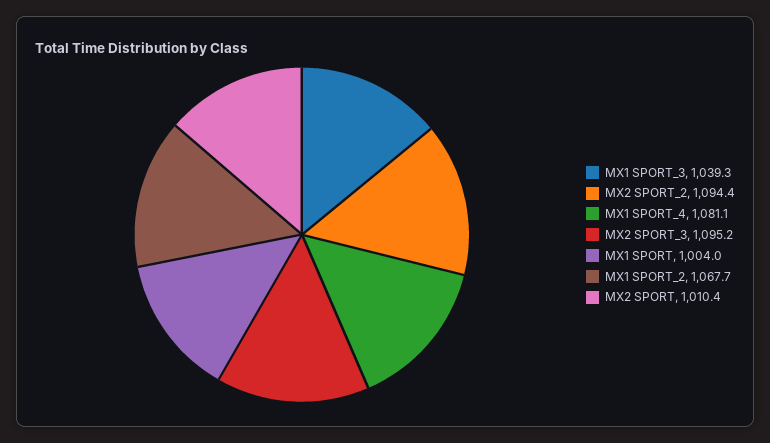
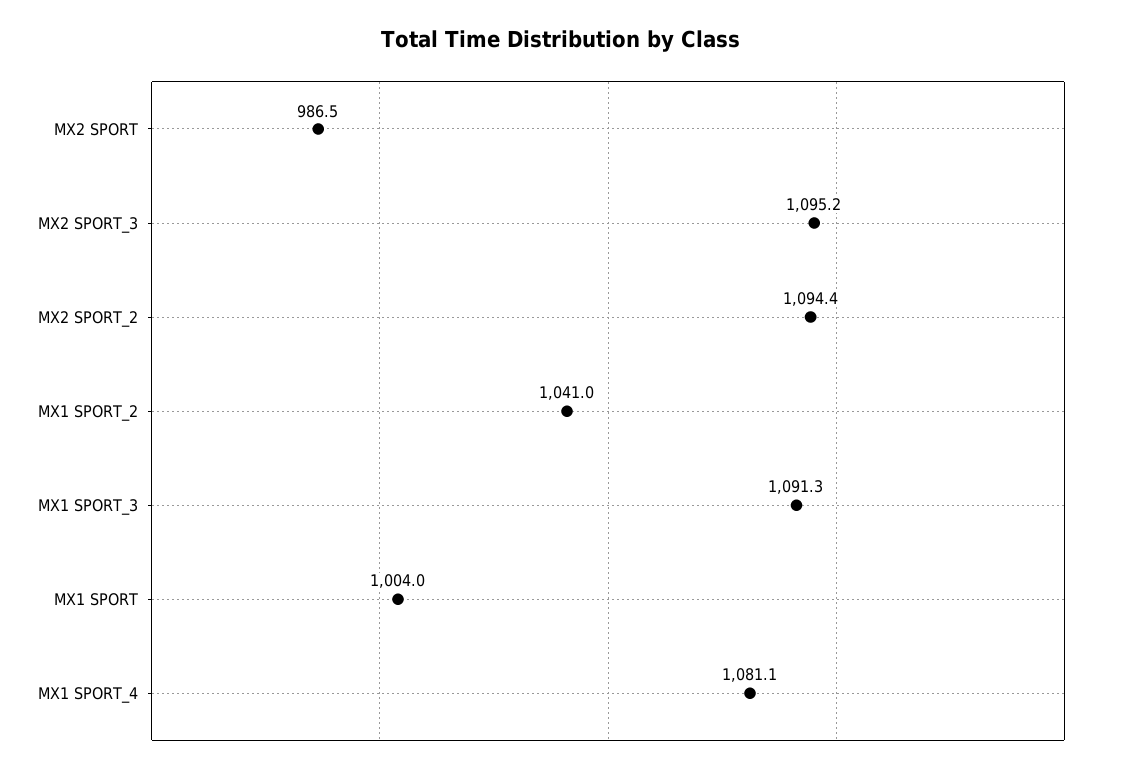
MX1 SPORT_3: 1039.3 -> 1091.3
MX1 SPORT_2: 1067.7 -> 1041
MX2 SPORT: 1010.4 -> 986.5

